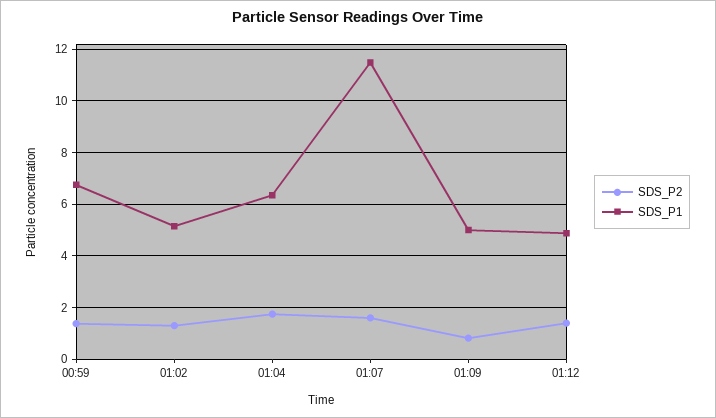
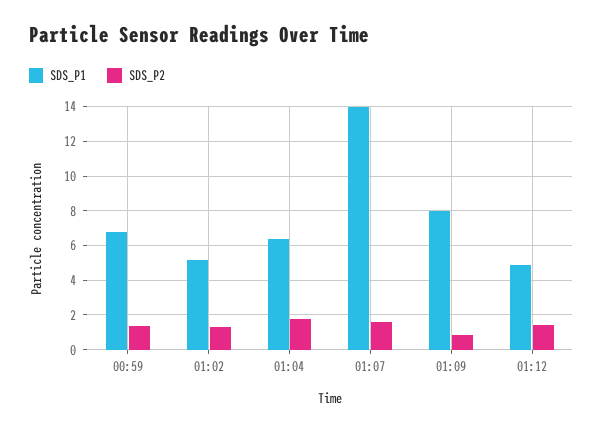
SDS_P1, 01:07: 11.5 -> 14
SDS_P1, 01:09: 5 -> 8

